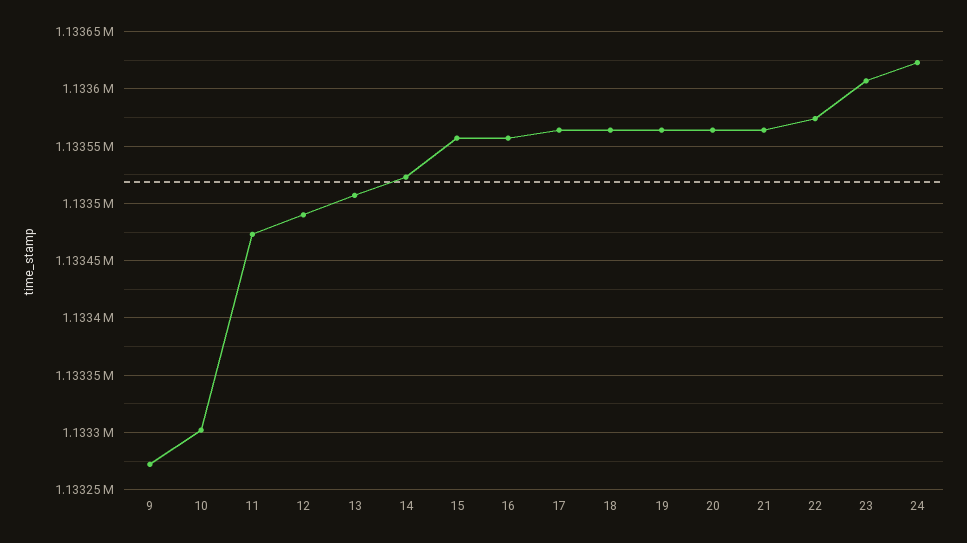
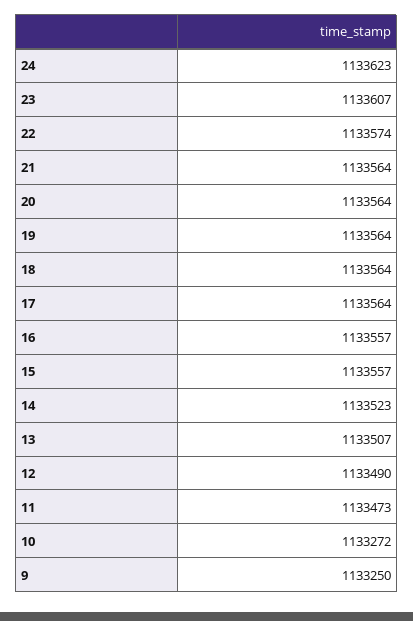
9: 1133270 -> 1133250
10: 1133300 -> 1133272

